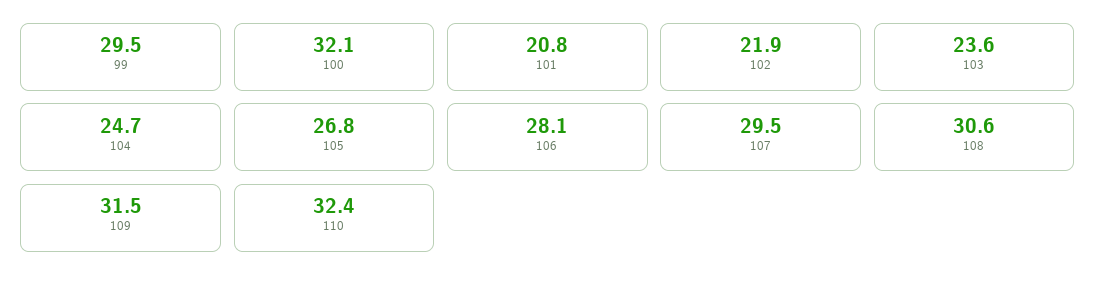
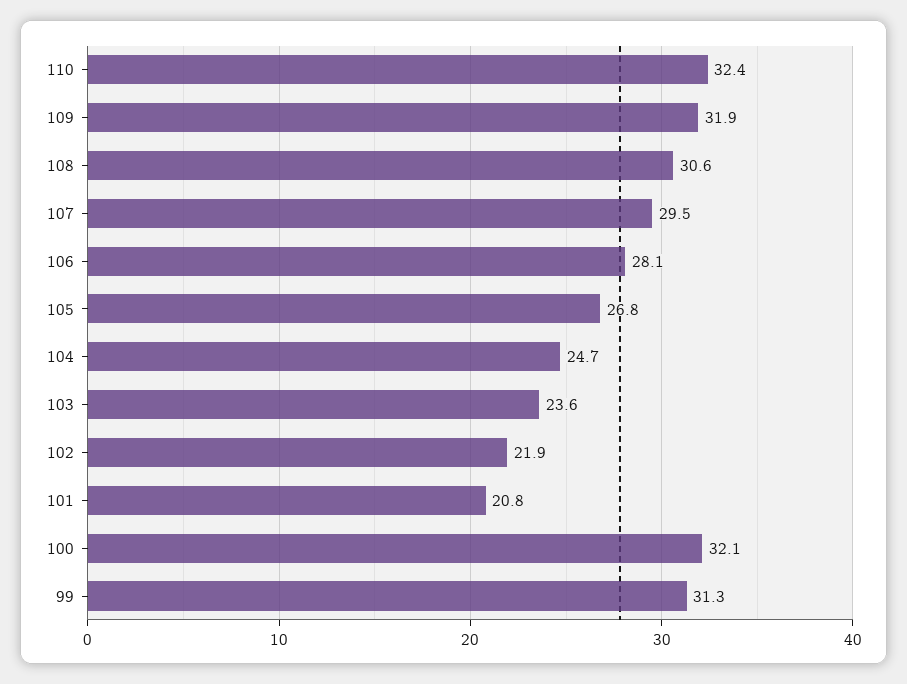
99: 29.5 -> 31.3
109: 31.5 -> 31.9

